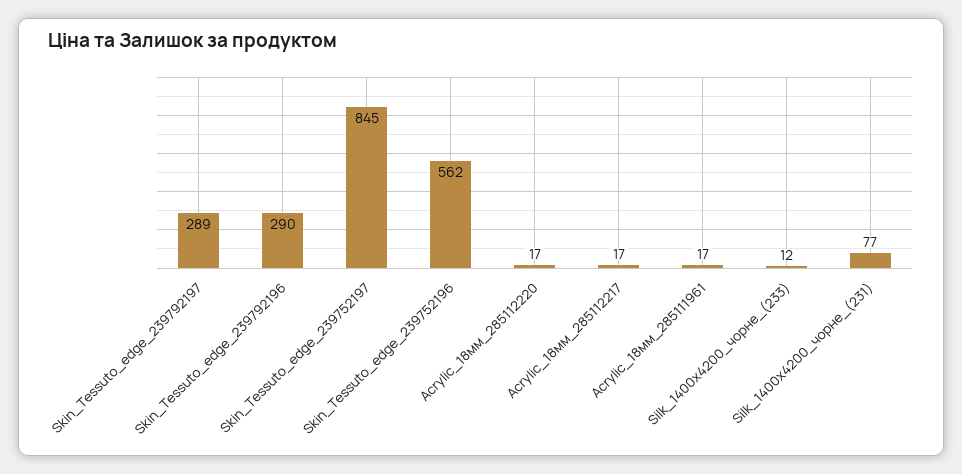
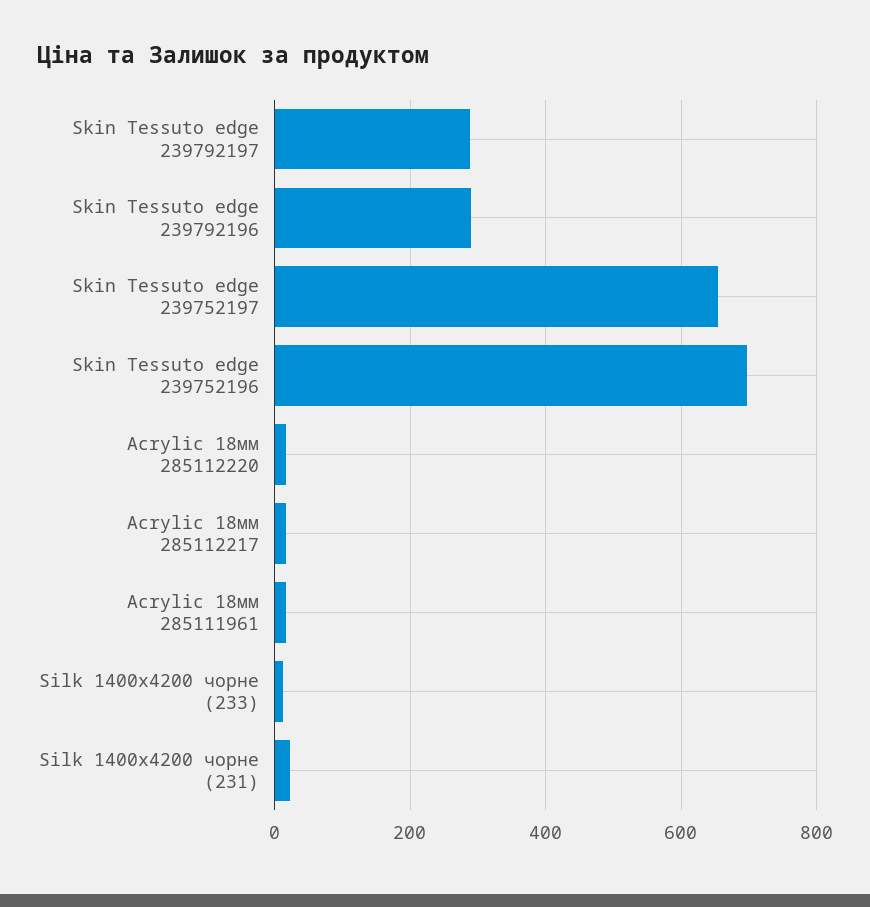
Skin_Tessuto_edge_239752197: 845 -> 660
Skin_Tessuto_edge_239752196: 562 -> 700
Silk_1400x4200_чорне_(231): 77 -> 20

